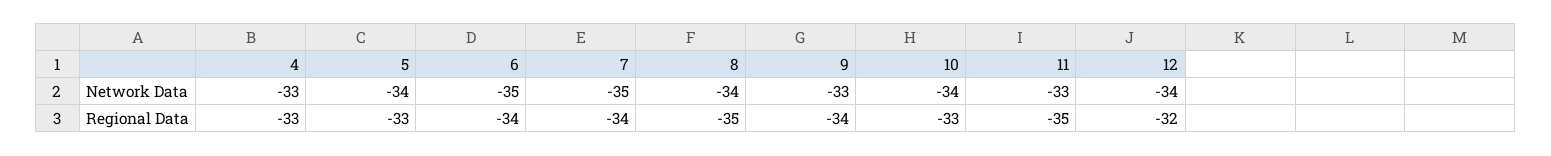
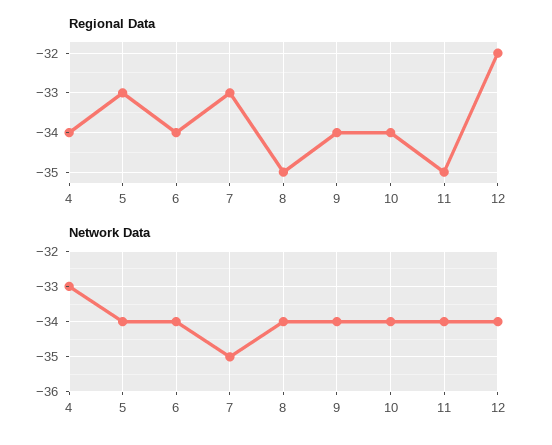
Network Data, 6: -35 -> -34
Network Data, 9: -33 -> -34
Network Data, 11: -33 -> -34
Regional Data, 4: -33 -> -34
Regional Data, 7: -34 -> -33
Regional Data, 10: -33 -> -34

